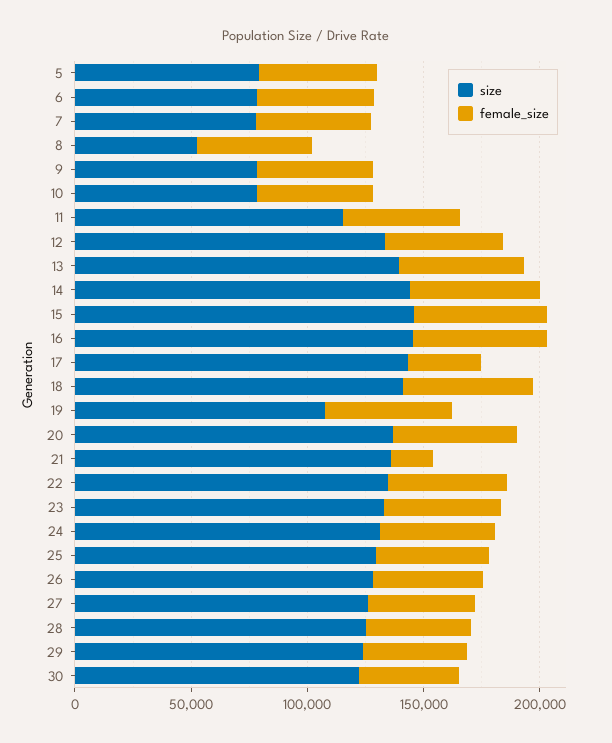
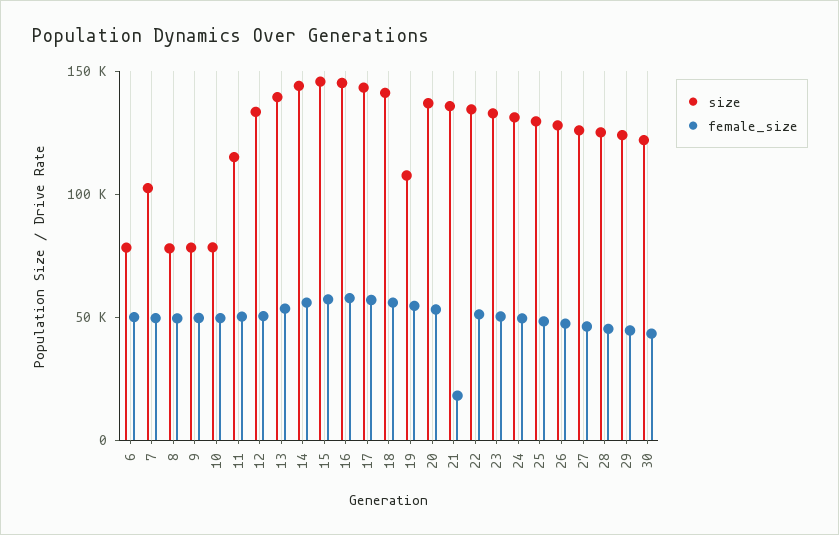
size, 5: 80000 -> none
female_size, 5: 50000 -> none
size, 7: 80000 -> 100000
size, 8: 50000 -> 80000
female_size, 17: 30000 -> 60000

